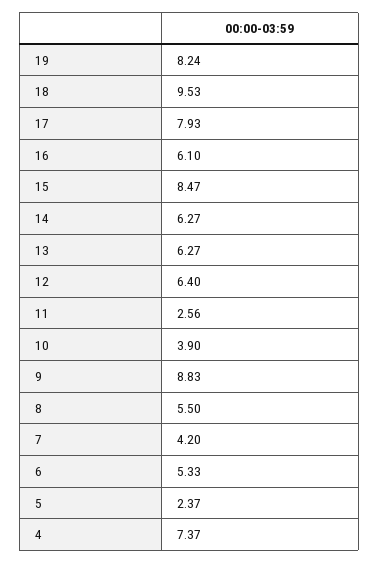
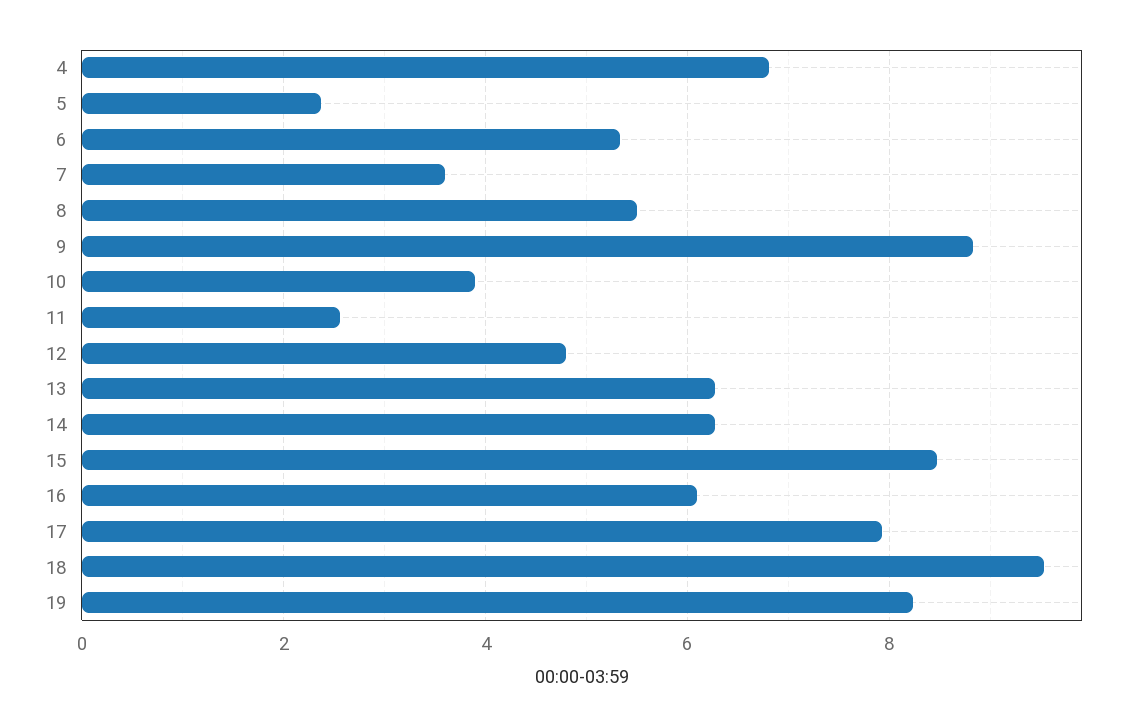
12: 6.4 -> 4.8
7: 4.2 -> 3.6
4: 7.37 -> 6.8

